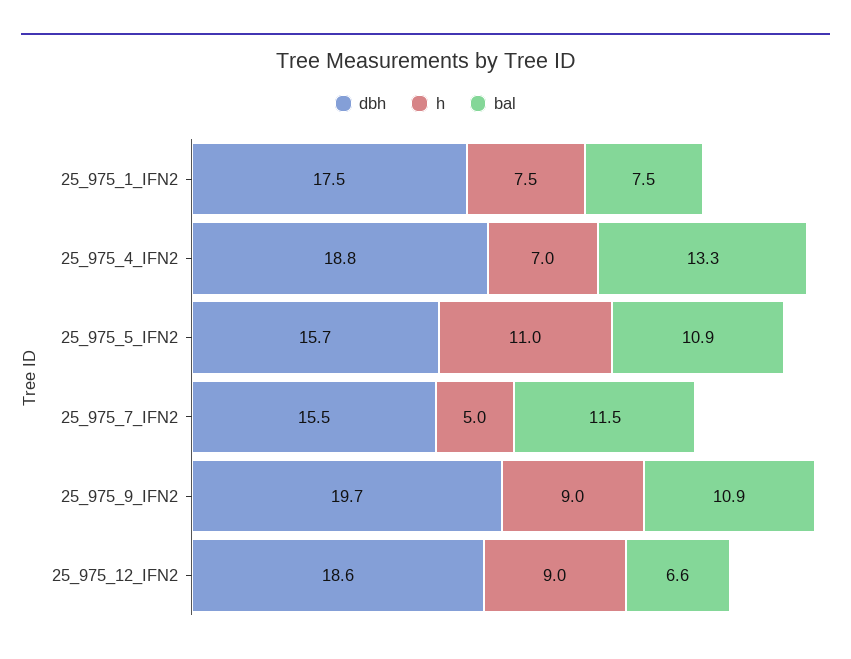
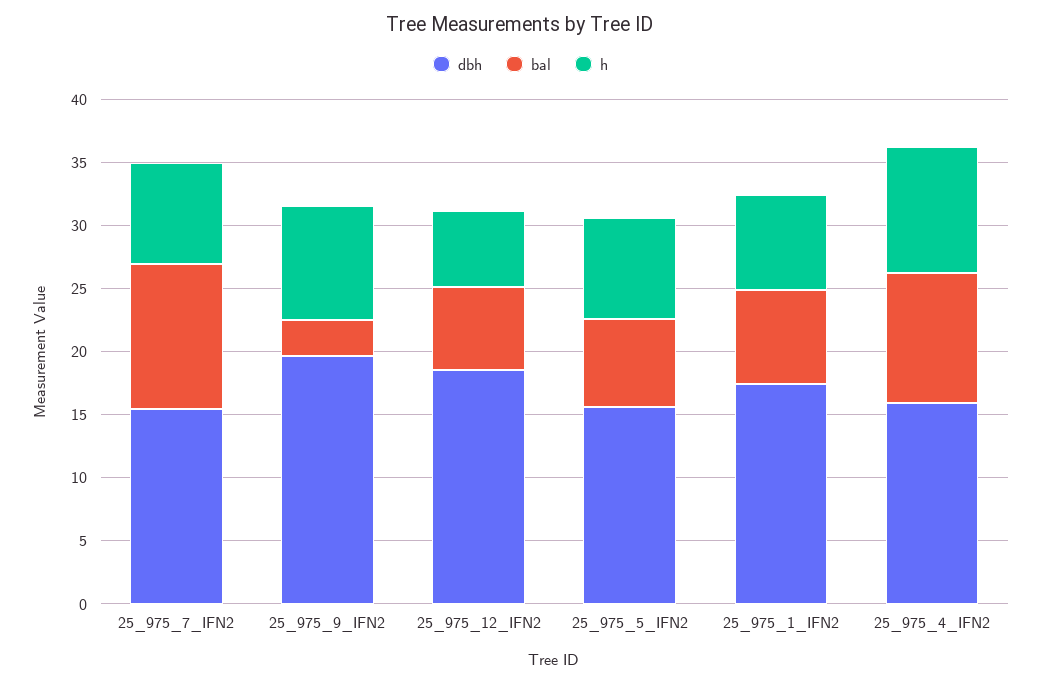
dbh, 25_975_4_IFN2: 18.8 -> 16
h, 25_975_4_IFN2: 7 -> 10
bal, 25_975_4_IFN2: 13.3 -> 10
h, 25_975_5_IFN2: 11 -> 8
bal, 25_975_5_IFN2: 10.9 -> 7
h, 25_975_7_IFN2: 5 -> 8
bal, 25_975_9_IFN2: 10.9 -> 3
h, 25_975_12_IFN2: 9 -> 6

